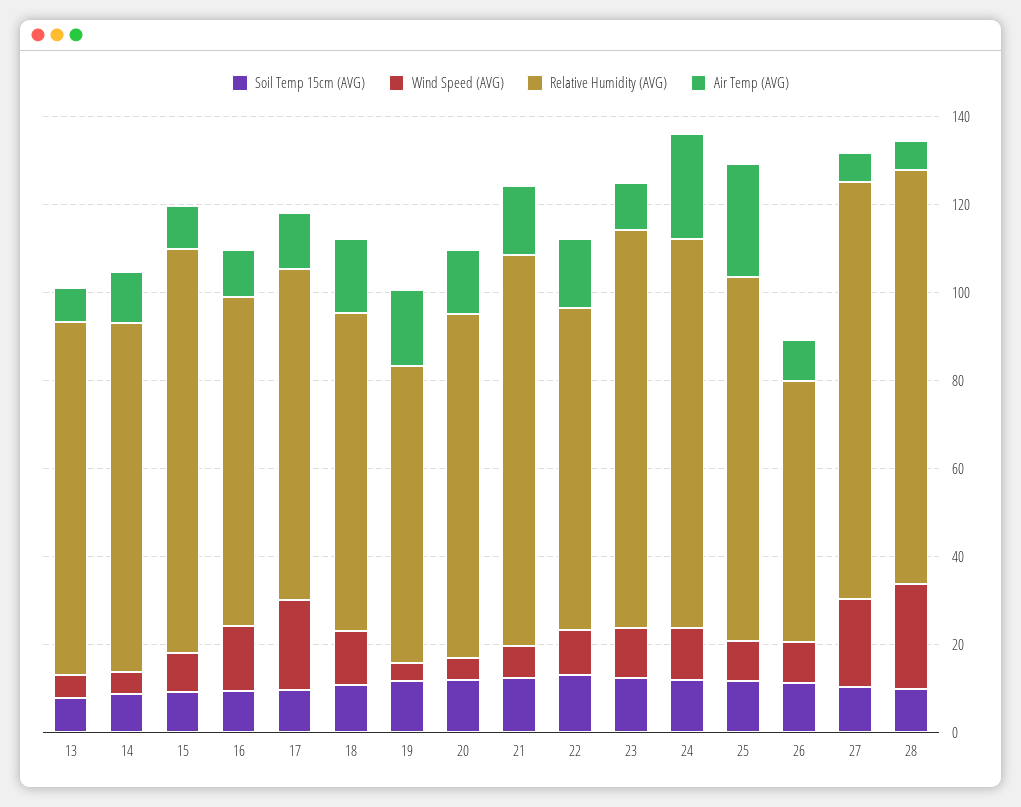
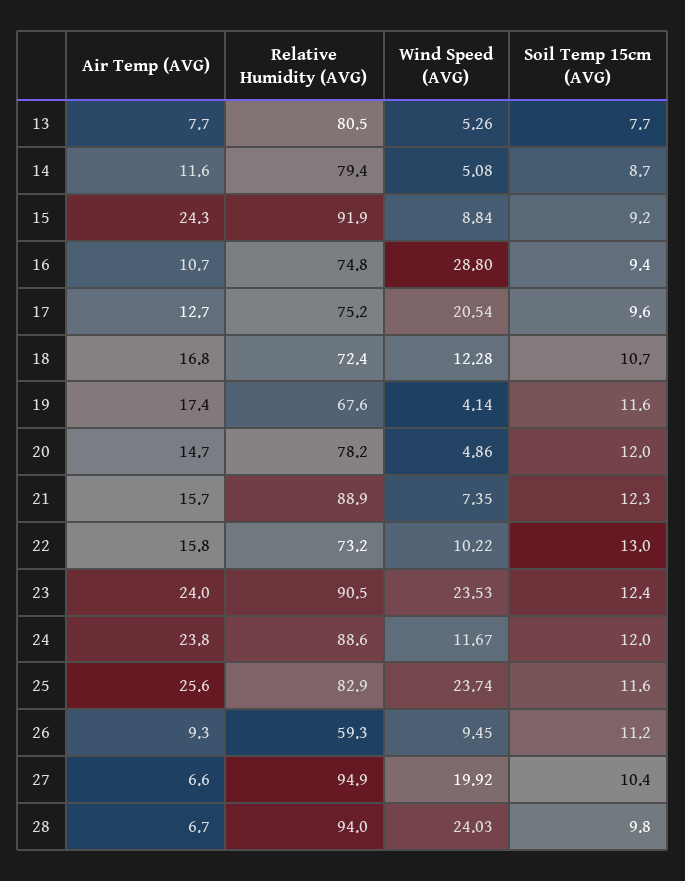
Air Temp (AVG), 15: 10 -> 24.3
Wind Speed (AVG), 16: 15 -> 28.8
Wind Speed (AVG), 23: 10 -> 23.53
Air Temp (AVG), 23: 10 -> 24
Wind Speed (AVG), 25: 10 -> 23.74

